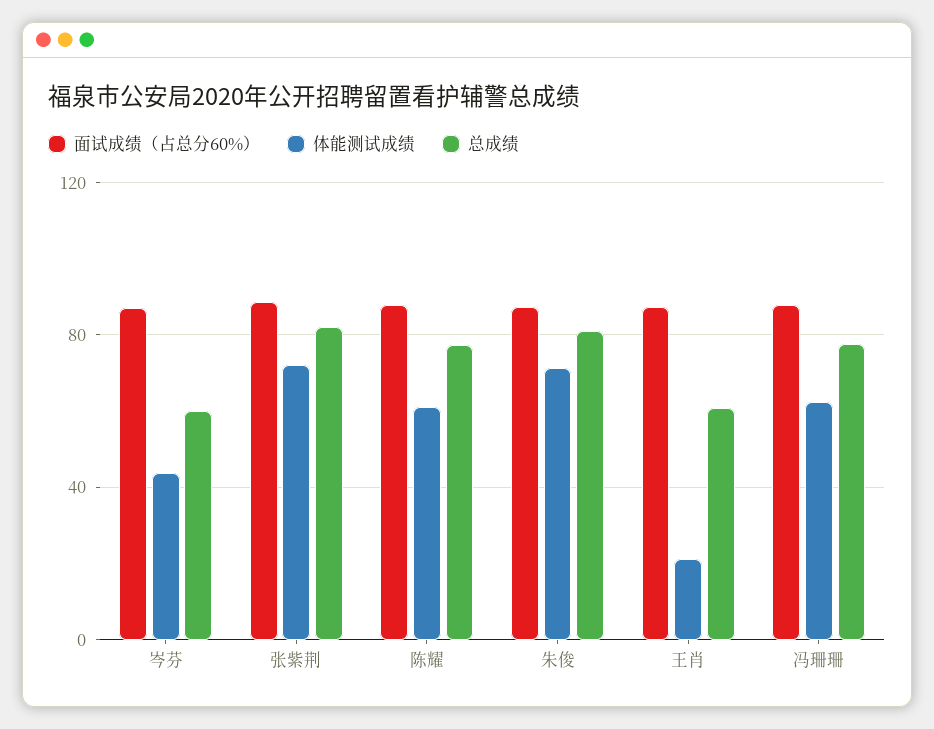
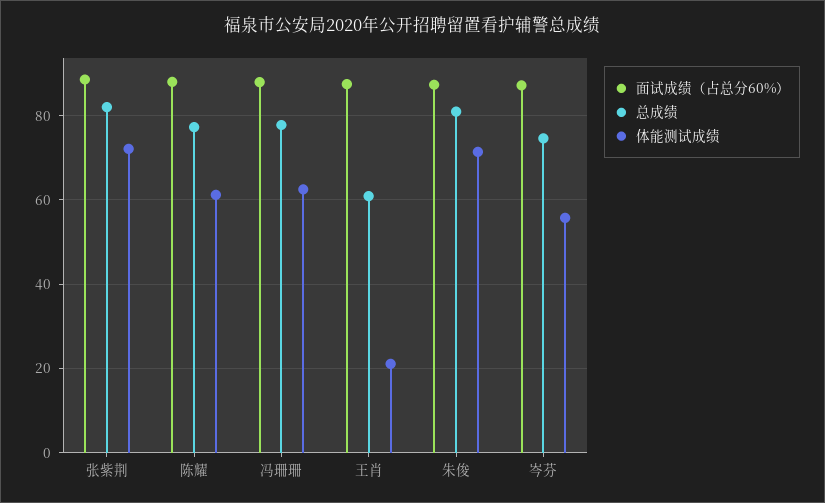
体能测试成绩, 岑芬: 45 -> 56
总成绩, 岑芬: 60 -> 74

